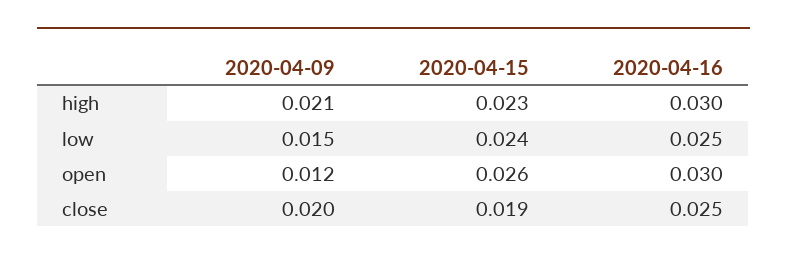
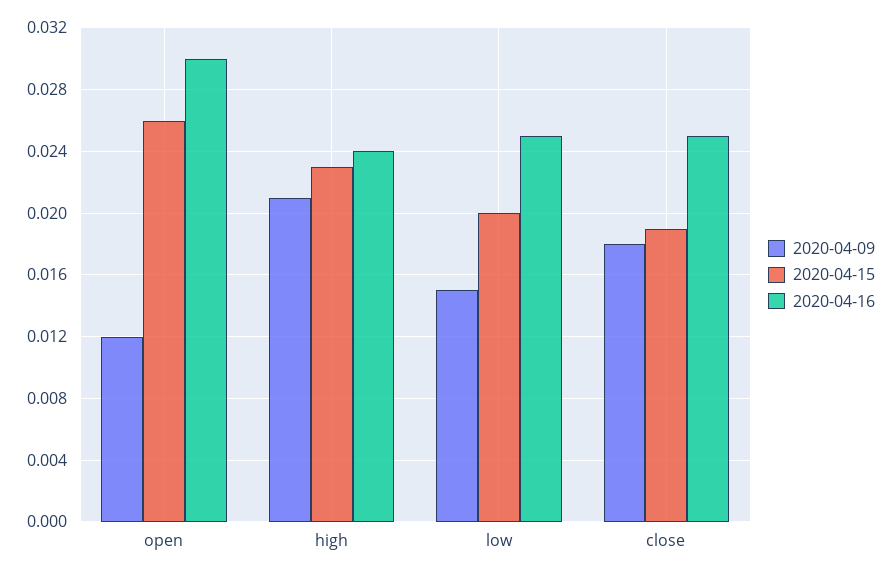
2020-04-16, high: 0.03 -> 0.024
2020-04-15, low: 0.024 -> 0.02
2020-04-09, close: 0.02 -> 0.018

